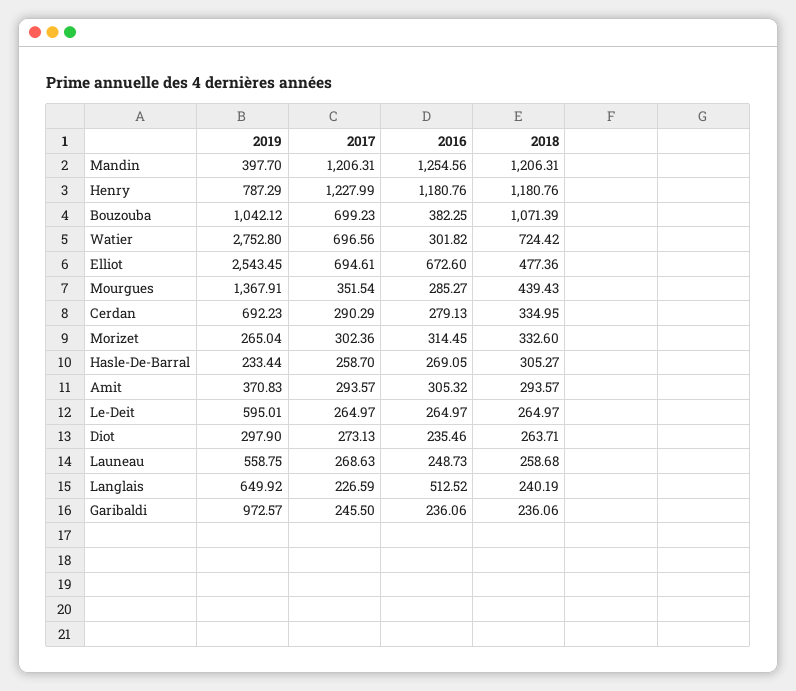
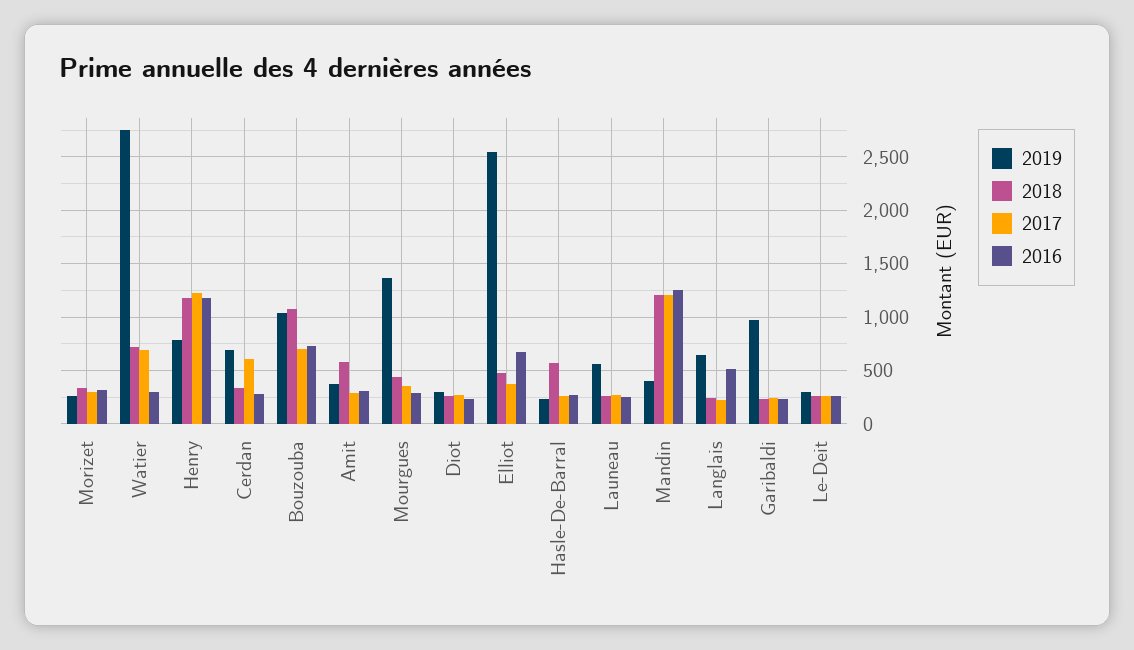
2016, Bouzouba: 382.25 -> 700
2017, Elliot: 694.61 -> 400
2017, Cerdan: 290.29 -> 600
2018, Hasle-De-Barral: 305.27 -> 600
2018, Amit: 293.57 -> 600
2019, Le-Deit: 595.01 -> 300

